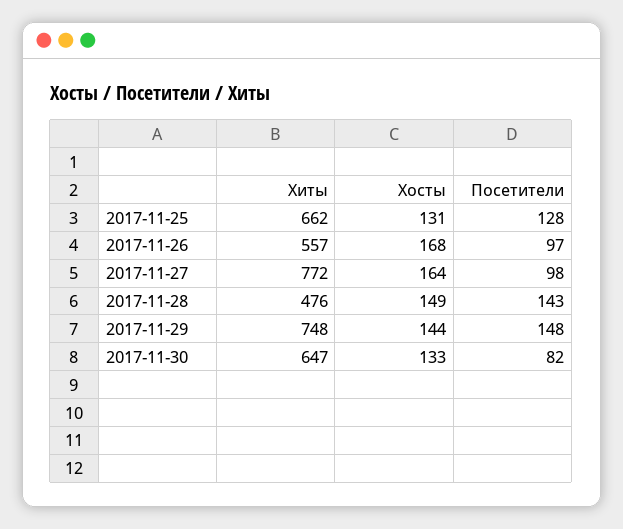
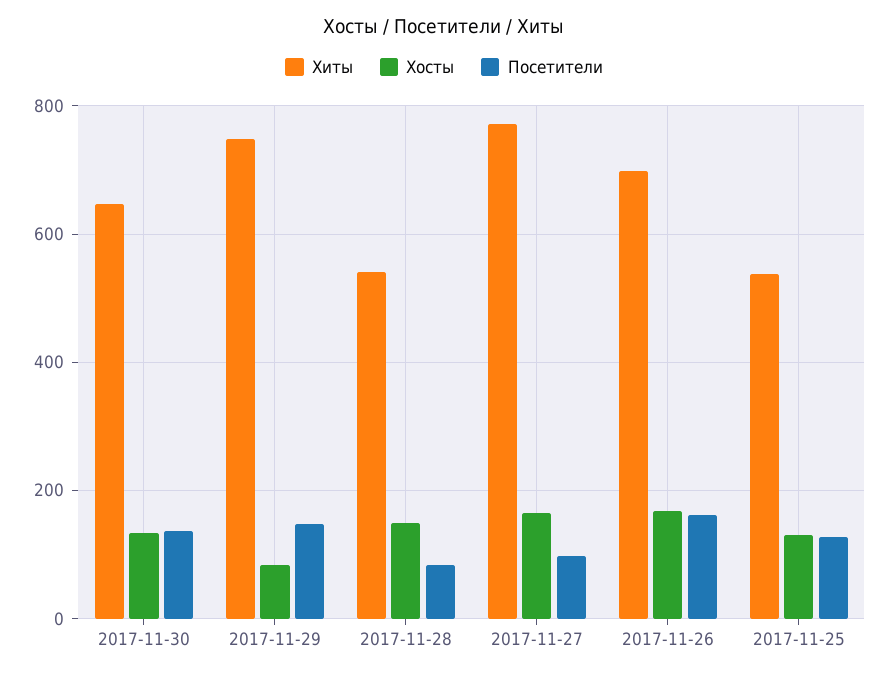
Хиты, 2017-11-25: 662 -> 540
Хиты, 2017-11-26: 557 -> 700
Посетители, 2017-11-26: 97 -> 160
Хиты, 2017-11-28: 476 -> 540
Посетители, 2017-11-28: 143 -> 80
Хосты, 2017-11-29: 144 -> 80
Посетители, 2017-11-30: 82 -> 140

